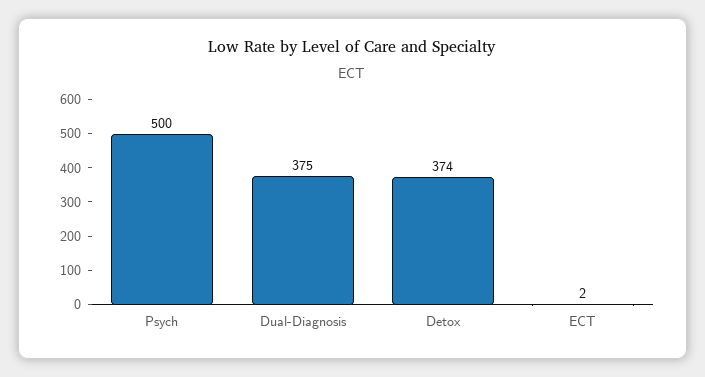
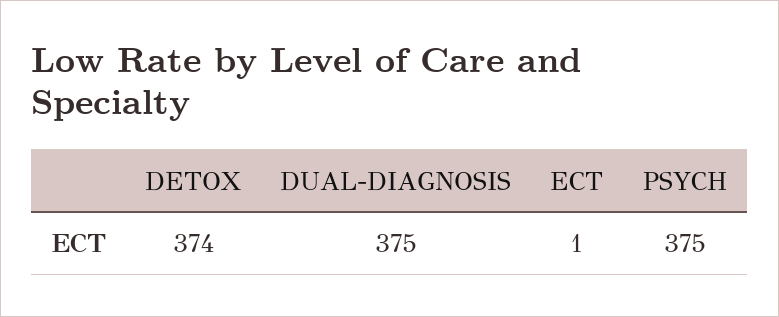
Psych: 500 -> 375
ECT: 2 -> 1

